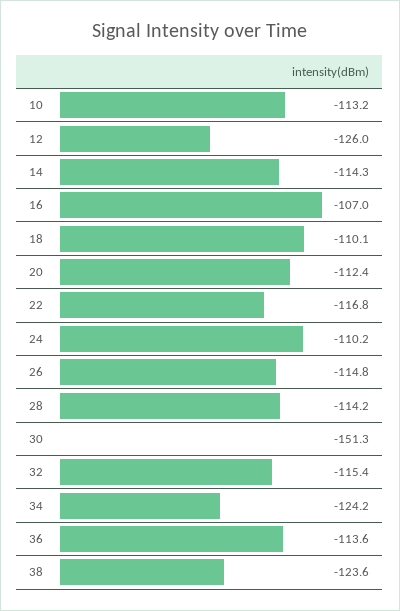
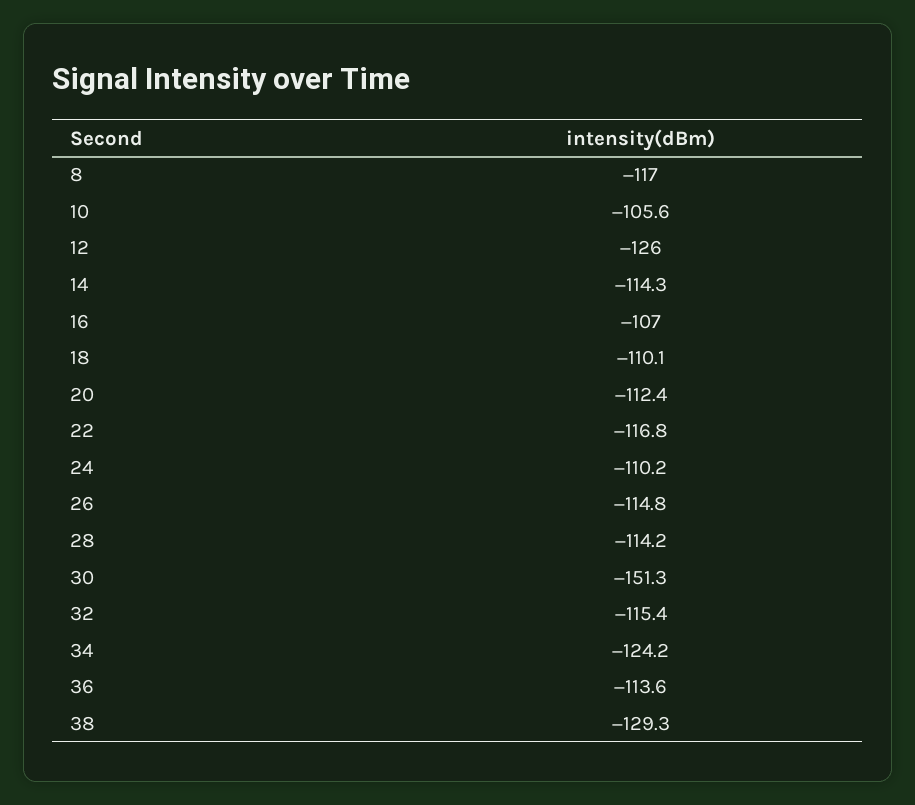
10: -113.2 -> -105.6
38: -123.6 -> -129.3
8: none -> -117

